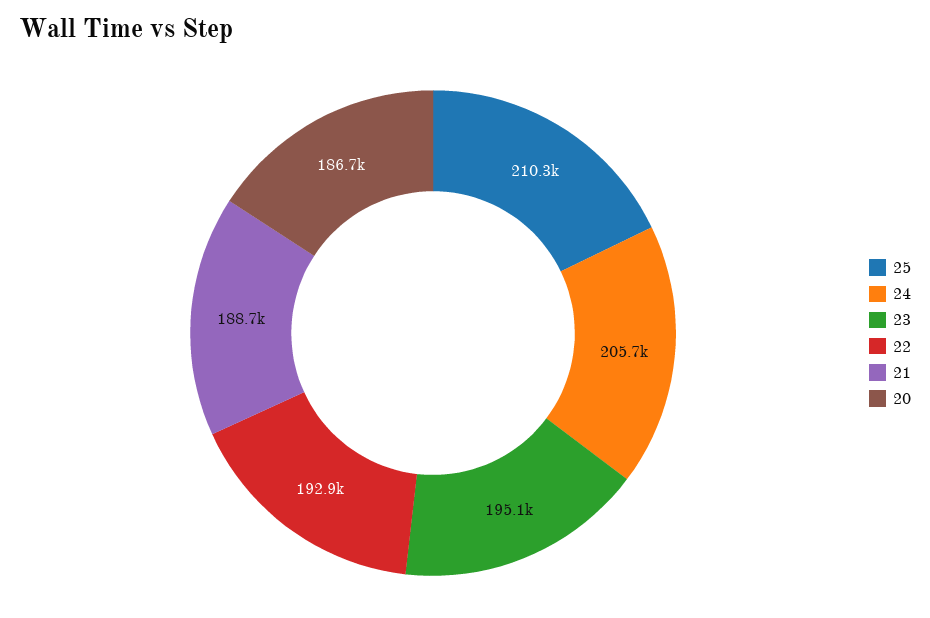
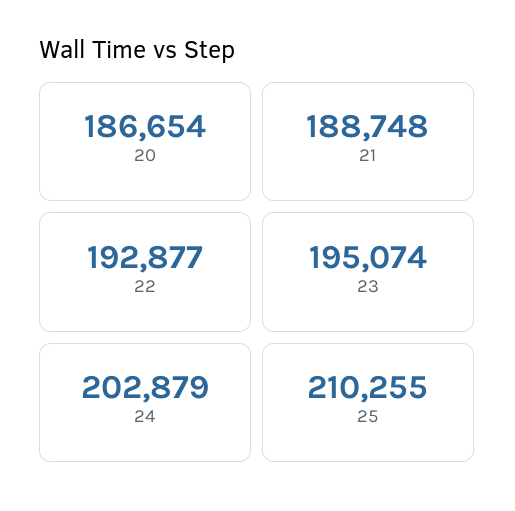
24: 205700 -> 202879

